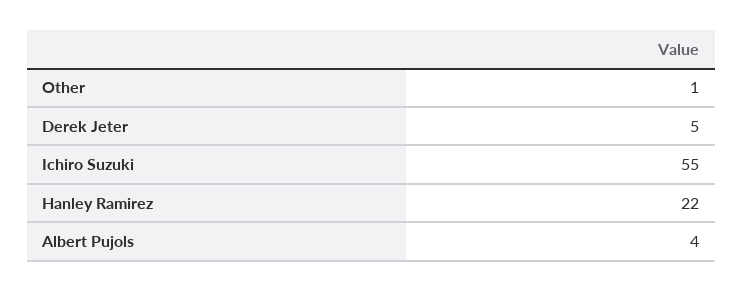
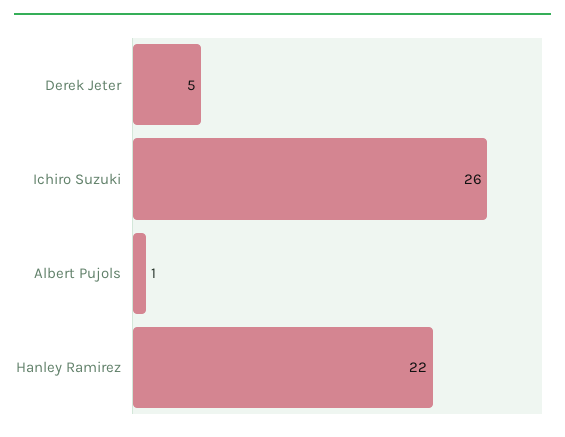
Other: 1 -> none
Ichiro Suzuki: 55 -> 26
Albert Pujols: 4 -> 1

